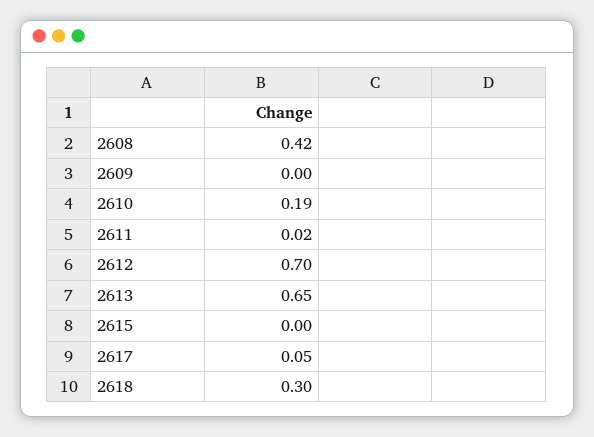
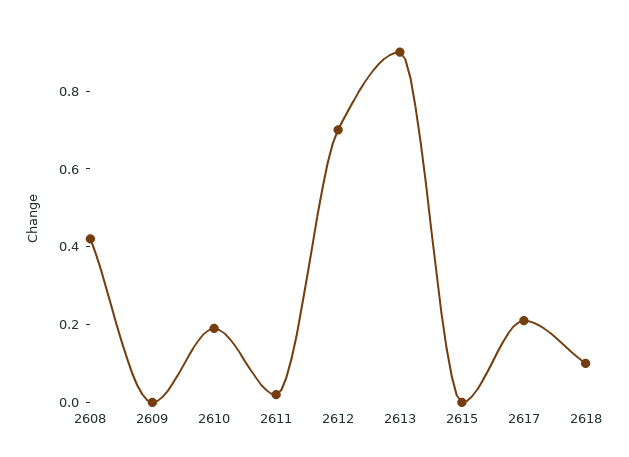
2613: 0.65 -> 0.9
2617: 0.05 -> 0.2
2618: 0.3 -> 0.1

